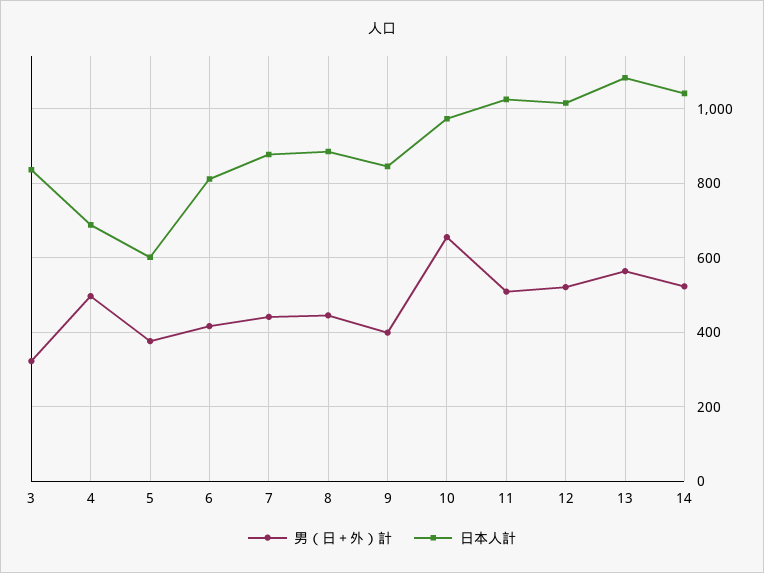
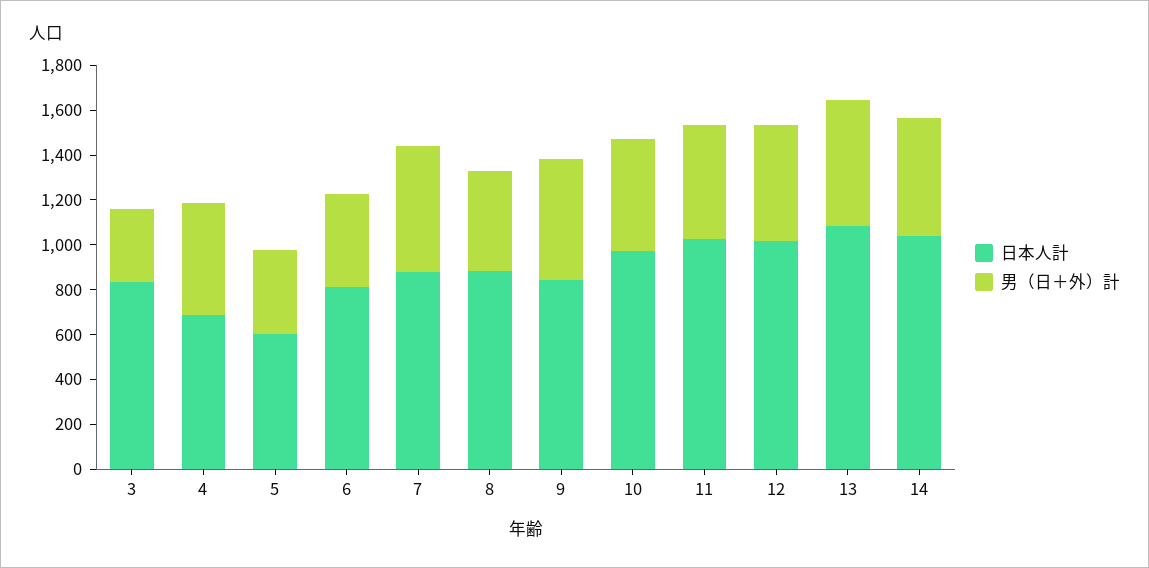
男（日＋外）計, 7: 440 -> 550
男（日＋外）計, 9: 400 -> 550
男（日＋外）計, 10: 660 -> 500

